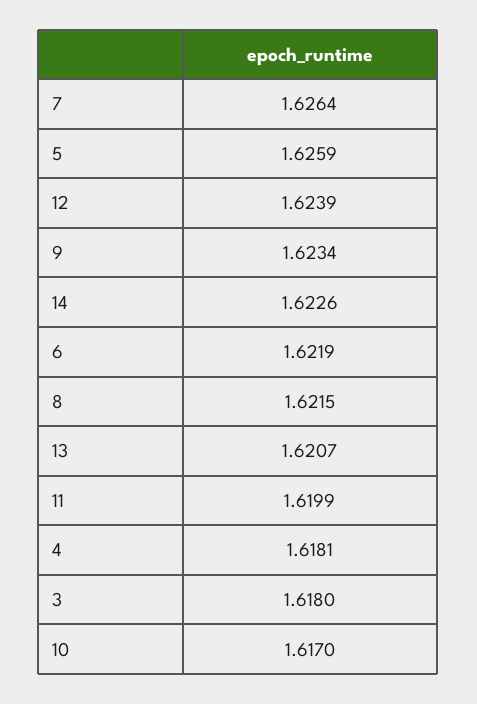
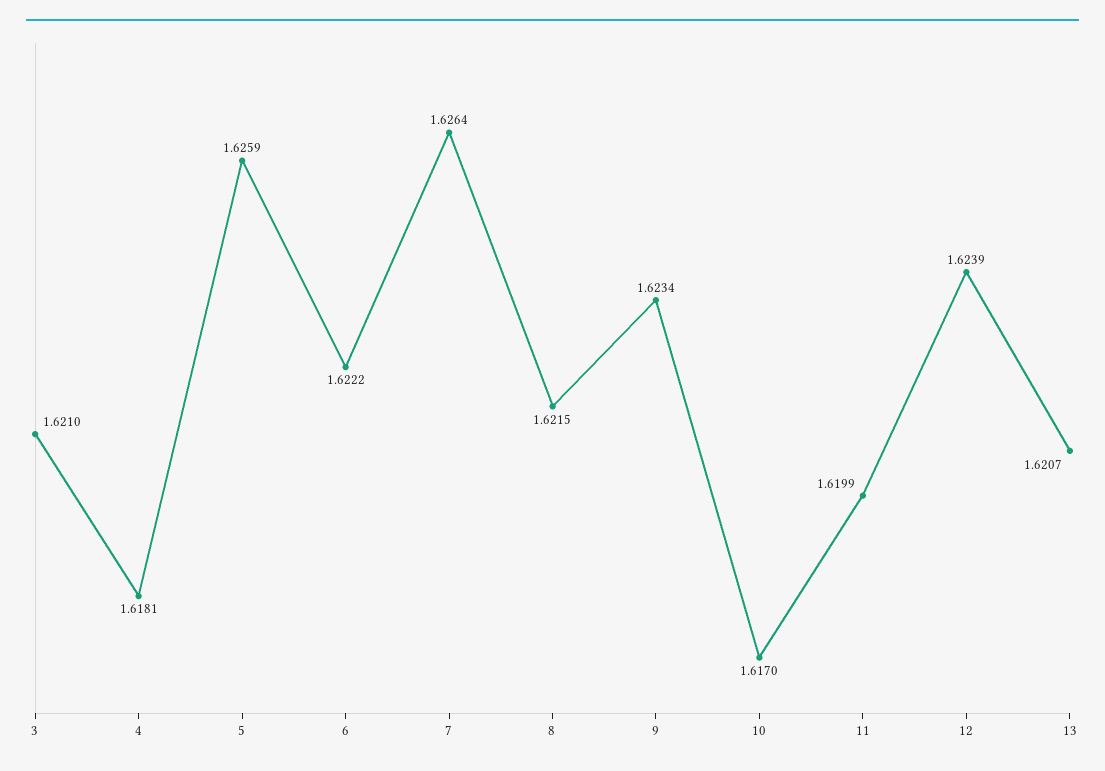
14: 1.6226 -> none
6: 1.6219 -> 1.6222
3: 1.618 -> 1.621

